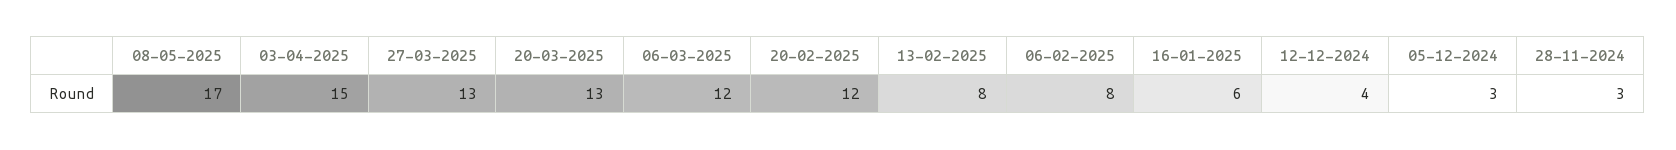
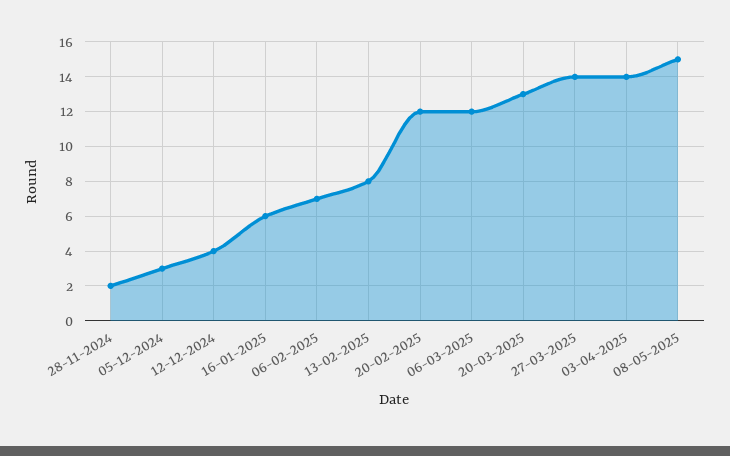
08-05-2025: 17 -> 15
03-04-2025: 15 -> 14
27-03-2025: 13 -> 14
06-02-2025: 8 -> 7
28-11-2024: 3 -> 2

